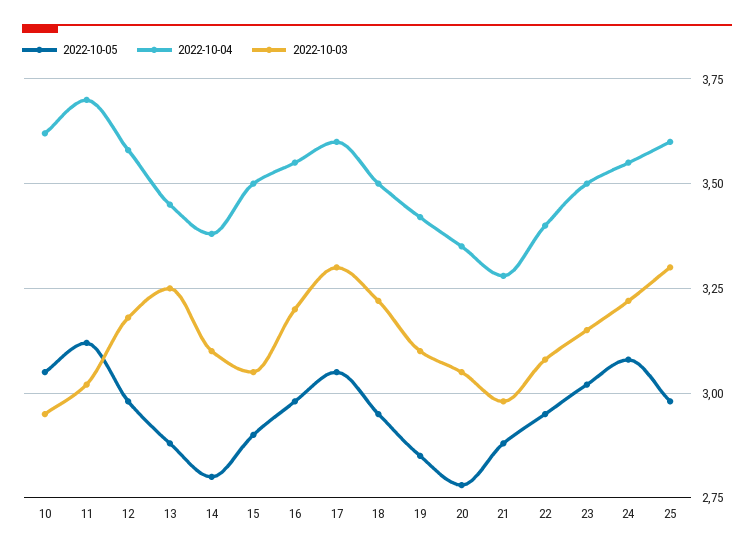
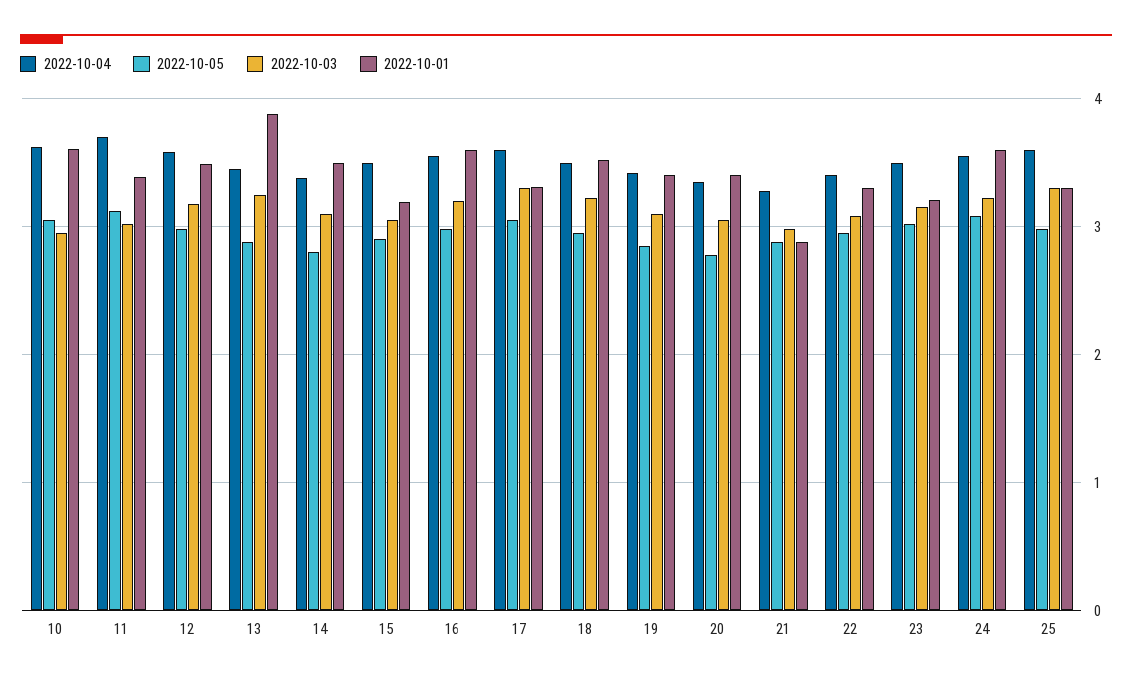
2022-10-01, 10: none -> 3.6
2022-10-01, 11: none -> 3.4
2022-10-01, 12: none -> 3.5
2022-10-01, 13: none -> 3.9
2022-10-01, 14: none -> 3.5
2022-10-01, 15: none -> 3.2
2022-10-01, 16: none -> 3.6
2022-10-01, 17: none -> 3.3
2022-10-01, 18: none -> 3.5
2022-10-01, 19: none -> 3.4
2022-10-01, 20: none -> 3.4
2022-10-01, 21: none -> 2.9
2022-10-01, 22: none -> 3.3
2022-10-01, 23: none -> 3.2
2022-10-01, 24: none -> 3.6
2022-10-01, 25: none -> 3.3

